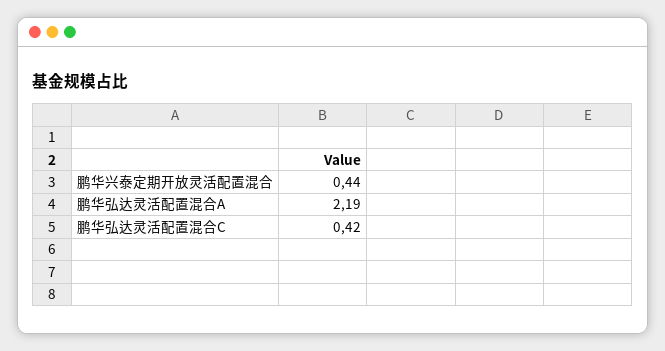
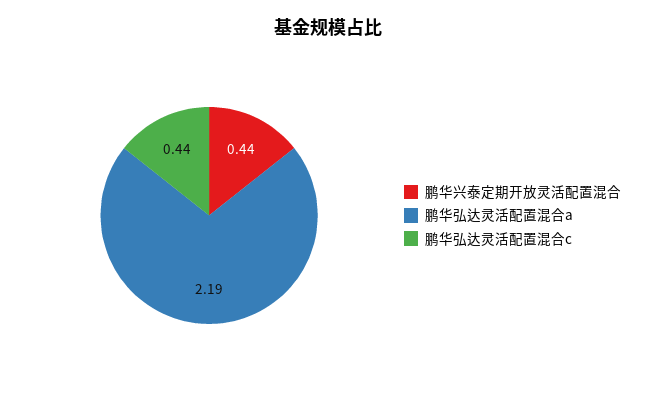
鹏华弘达灵活配置混合C: 0.42 -> 0.44

